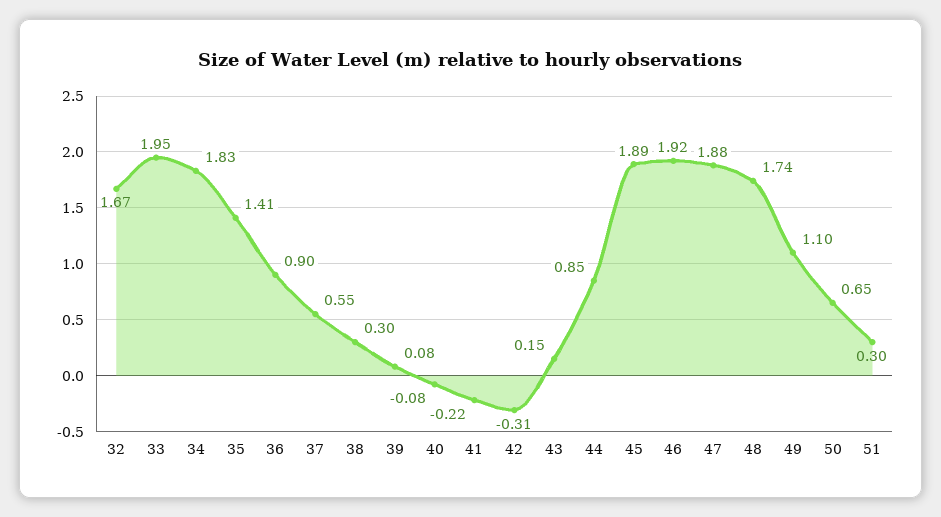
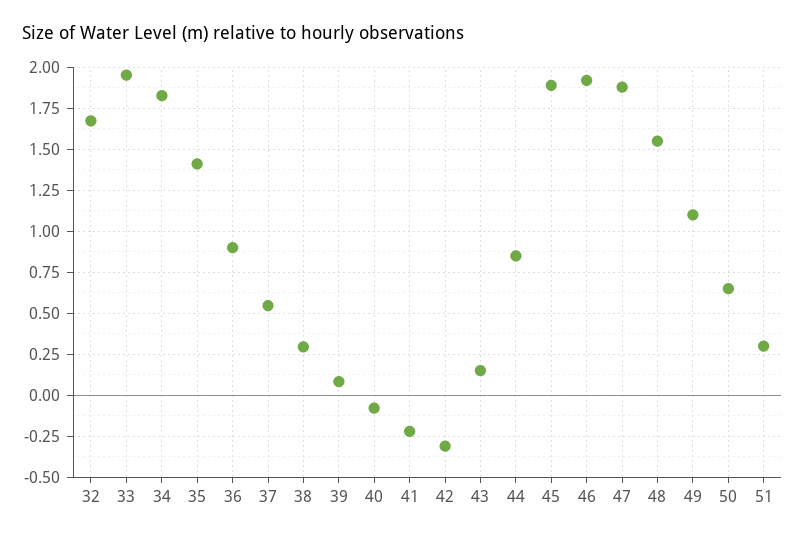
48: 1.74 -> 1.55

